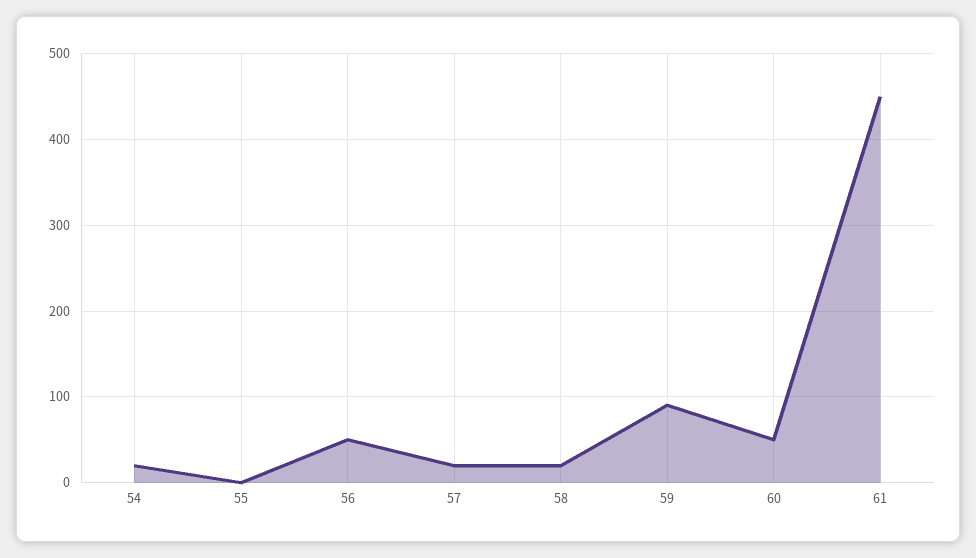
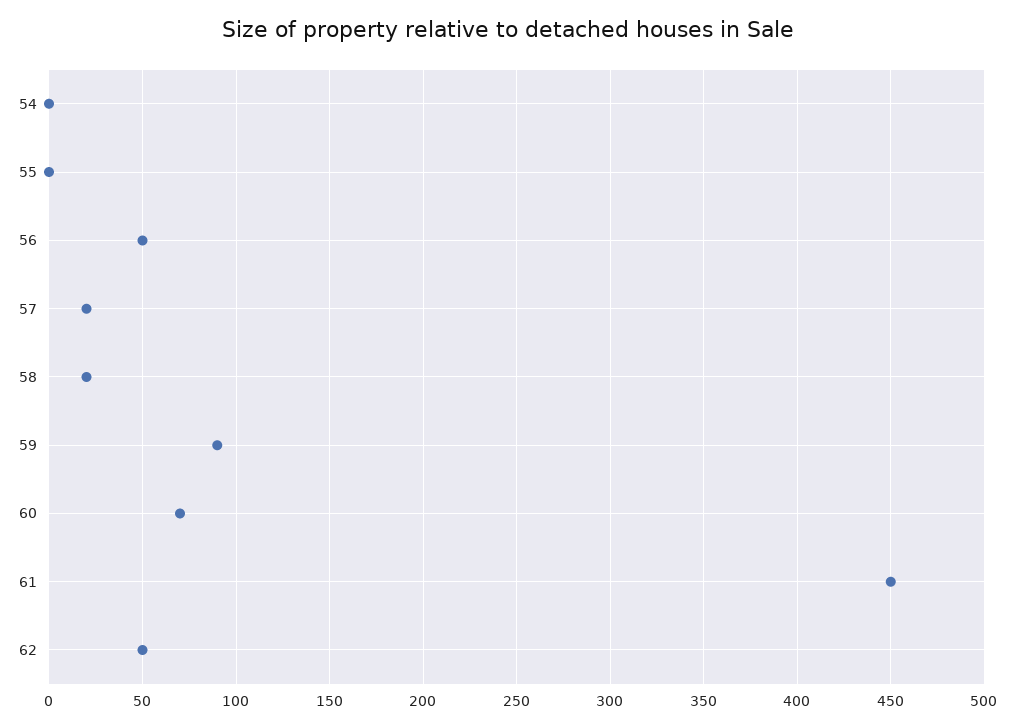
54: 20 -> 0
60: 50 -> 70
62: none -> 50

